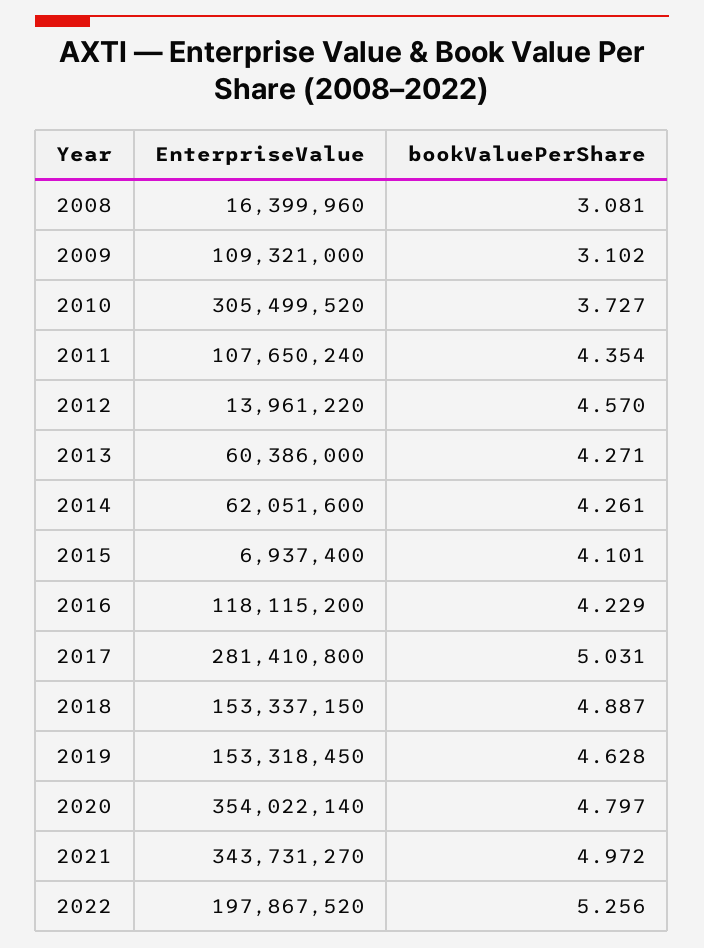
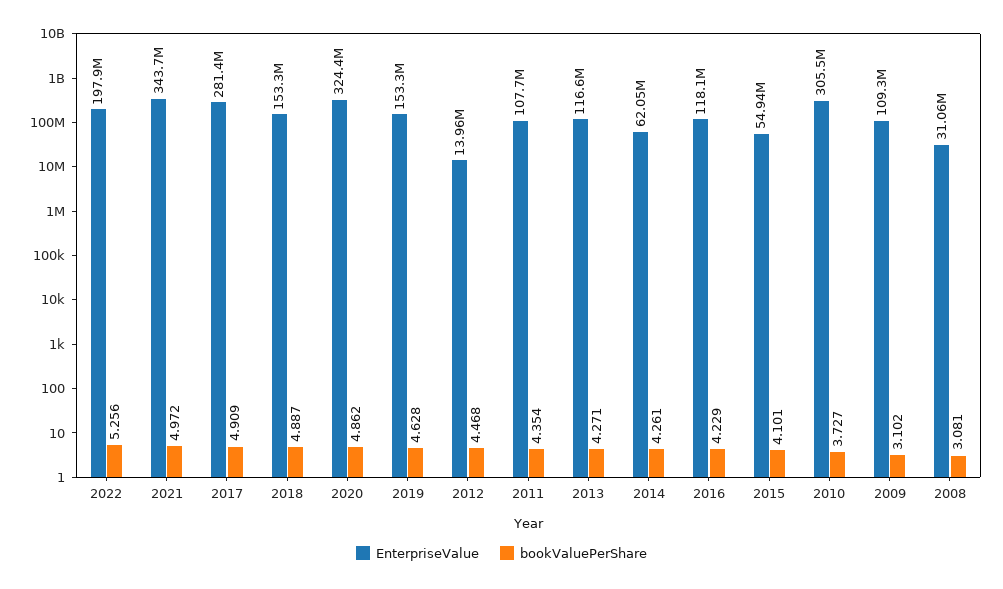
EnterpriseValue, 2008: 16399960 -> 31060000
bookValuePerShare, 2012: 4.57 -> 4.468
EnterpriseValue, 2013: 60386000 -> 116600000
EnterpriseValue, 2015: 6937400 -> 54940000
bookValuePerShare, 2017: 5.031 -> 4.909
EnterpriseValue, 2020: 354022140 -> 324400000
bookValuePerShare, 2020: 4.797 -> 4.862

